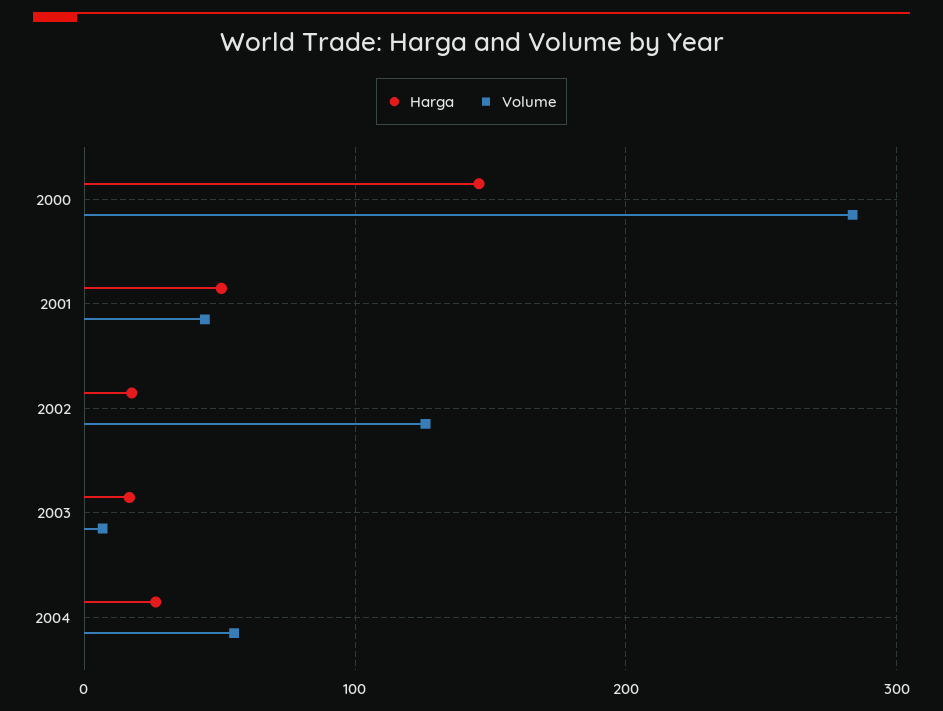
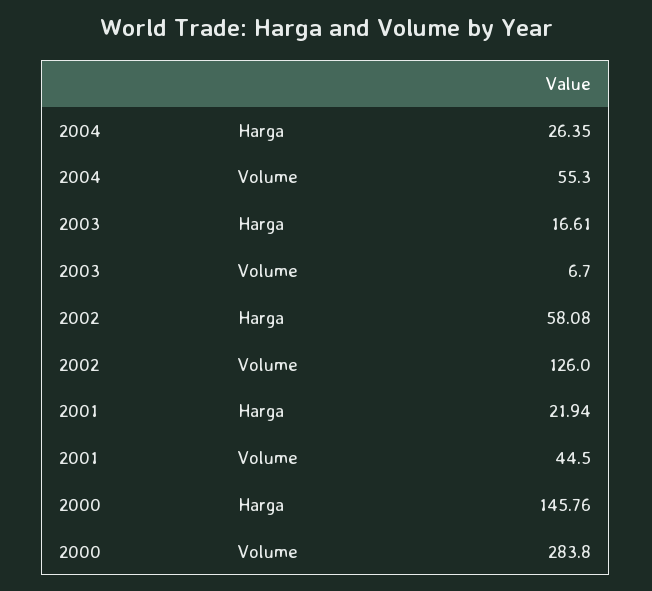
Harga, 2001: 50 -> 21.94
Harga, 2002: 20 -> 58.08

